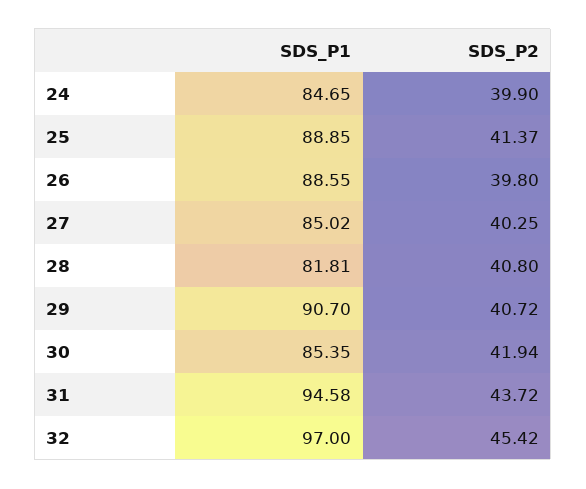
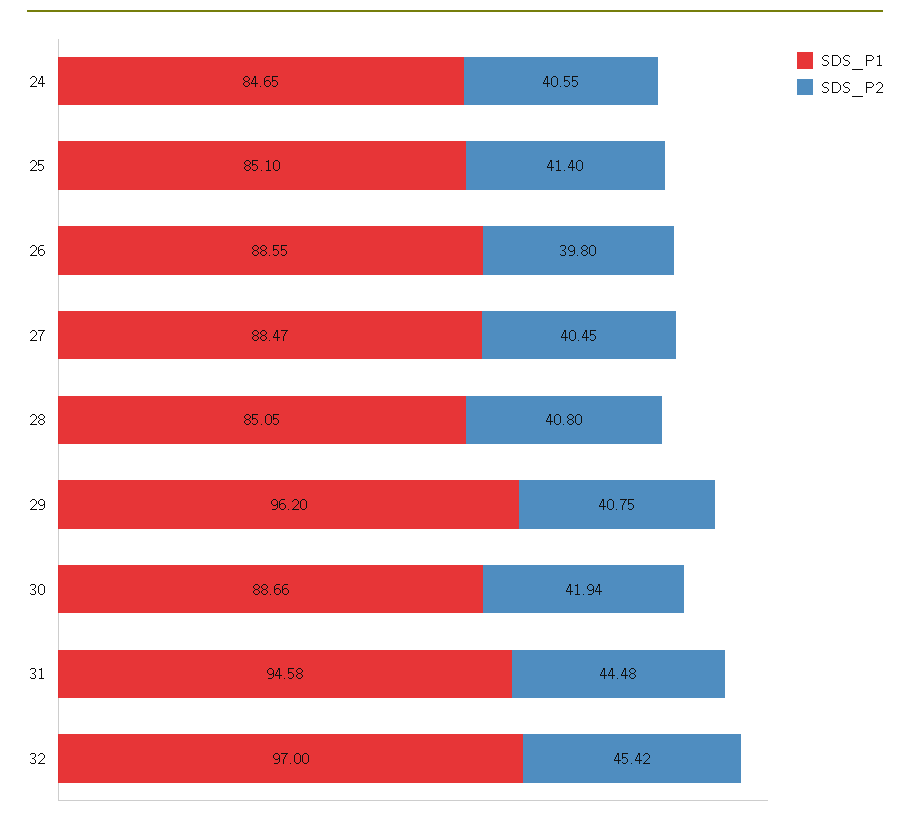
SDS_P2, 24: 39.9 -> 40.55
SDS_P1, 25: 88.85 -> 85.1
SDS_P2, 25: 41.37 -> 41.4
SDS_P1, 27: 85.02 -> 88.47
SDS_P2, 27: 40.25 -> 40.45
SDS_P1, 28: 81.81 -> 85.05
SDS_P1, 29: 90.7 -> 96.2
SDS_P2, 29: 40.72 -> 40.75
SDS_P1, 30: 85.35 -> 88.66
SDS_P2, 31: 43.72 -> 44.48

